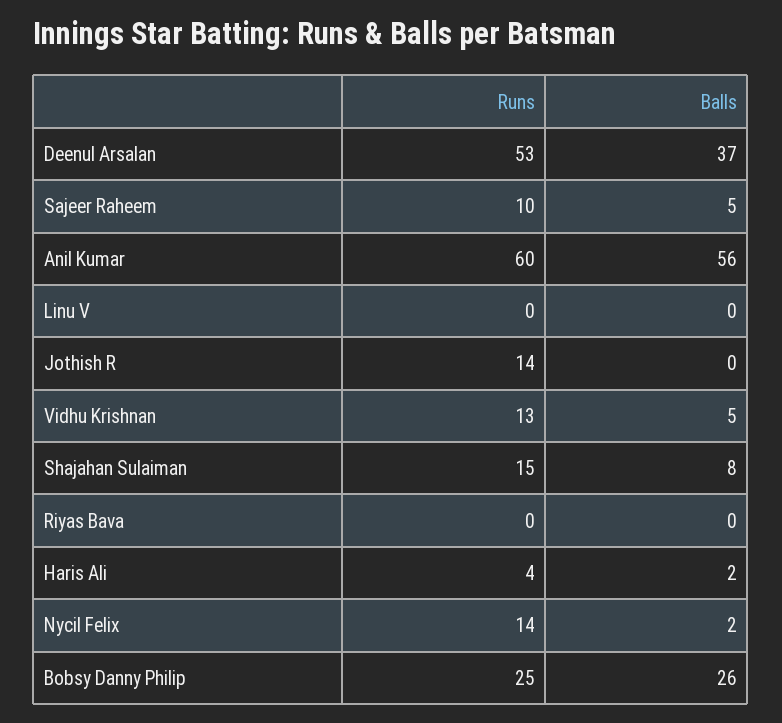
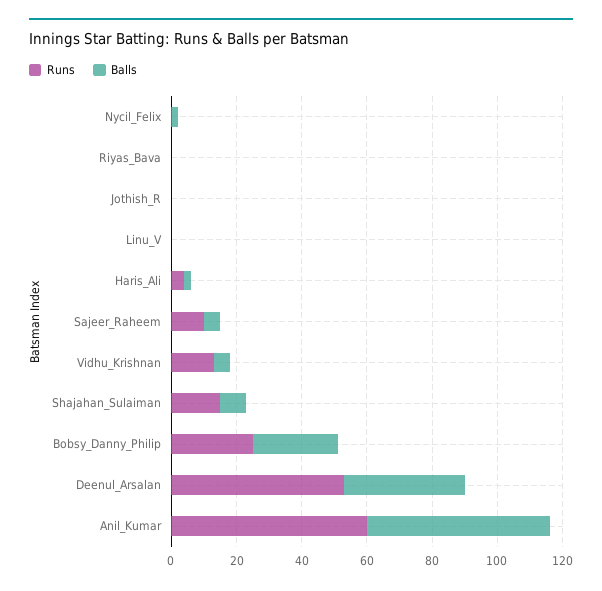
Runs, Jothish R: 14 -> 0
Runs, Nycil Felix: 14 -> 0

